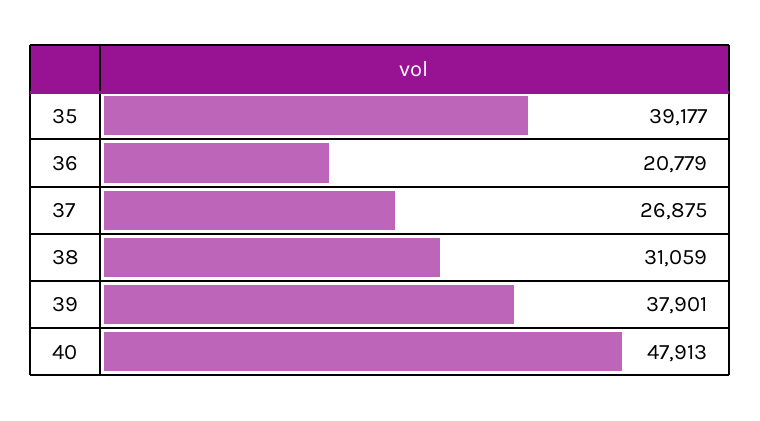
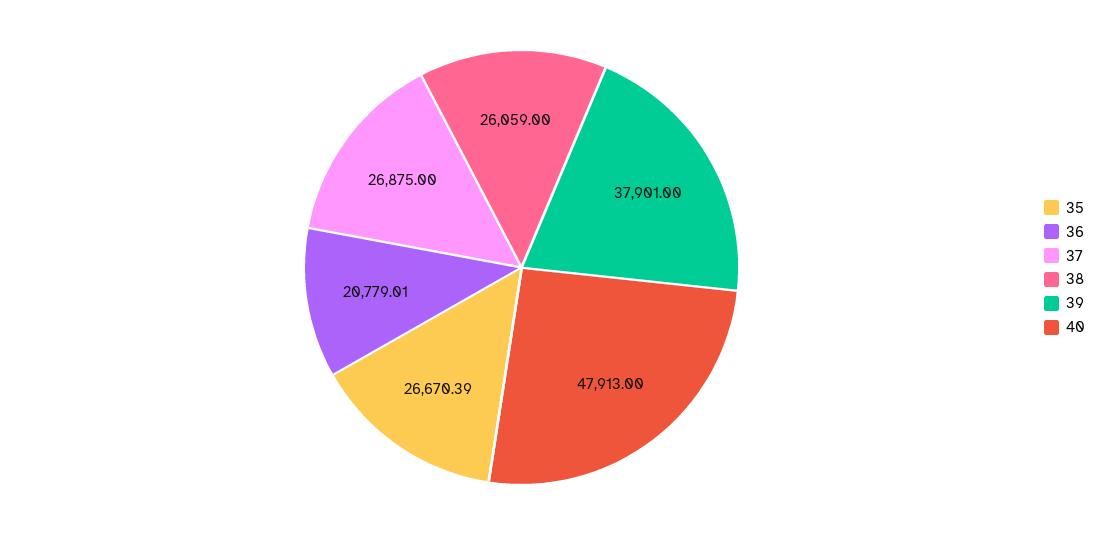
35: 39177 -> 26670.39
36: 20779 -> 20779.01
38: 31059 -> 26059

